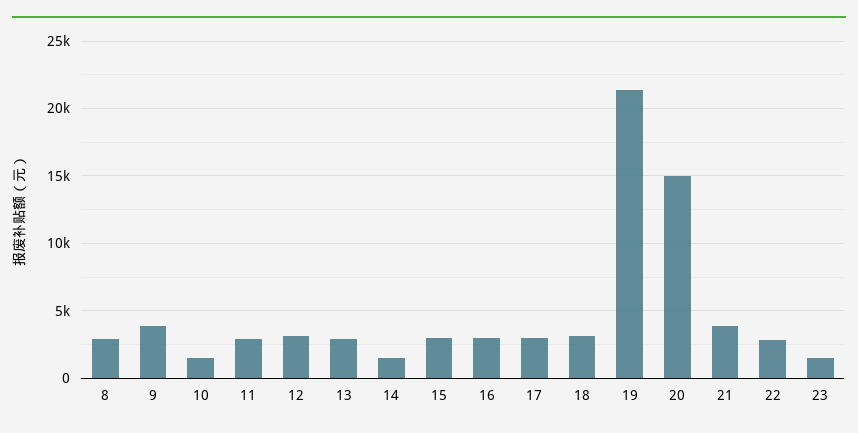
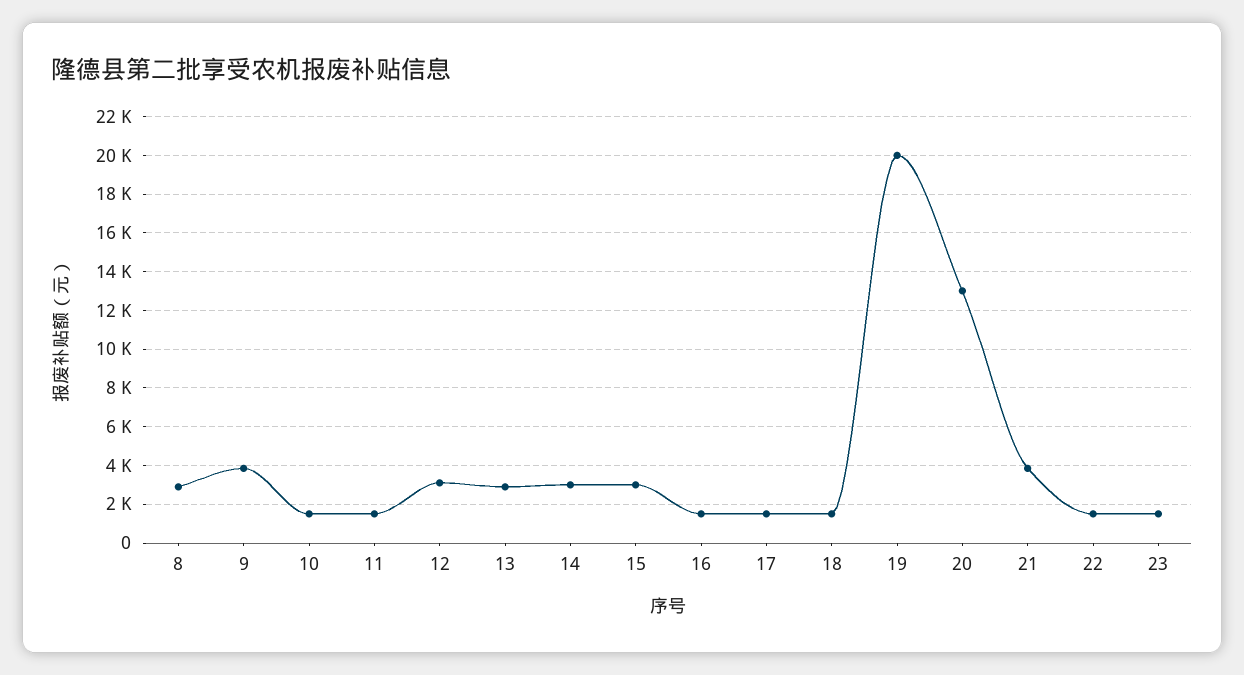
11: 3000 -> 1500
14: 1500 -> 3000
16: 3000 -> 1500
17: 3000 -> 1500
18: 3000 -> 1500
19: 21500 -> 20000
20: 15000 -> 13000
22: 3000 -> 1500

